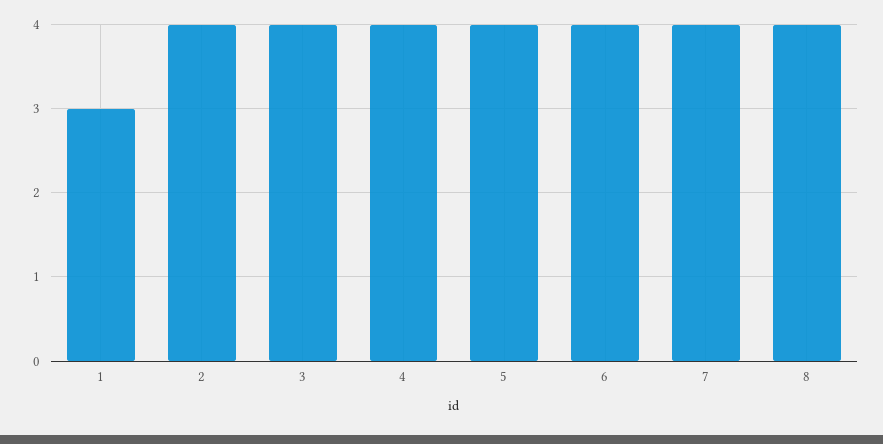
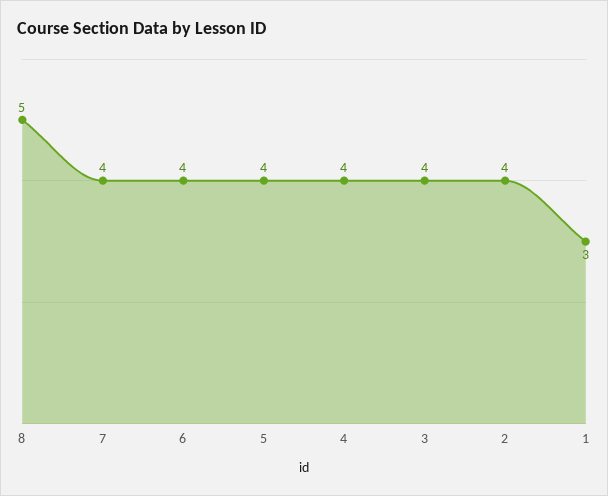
8: 4 -> 5

